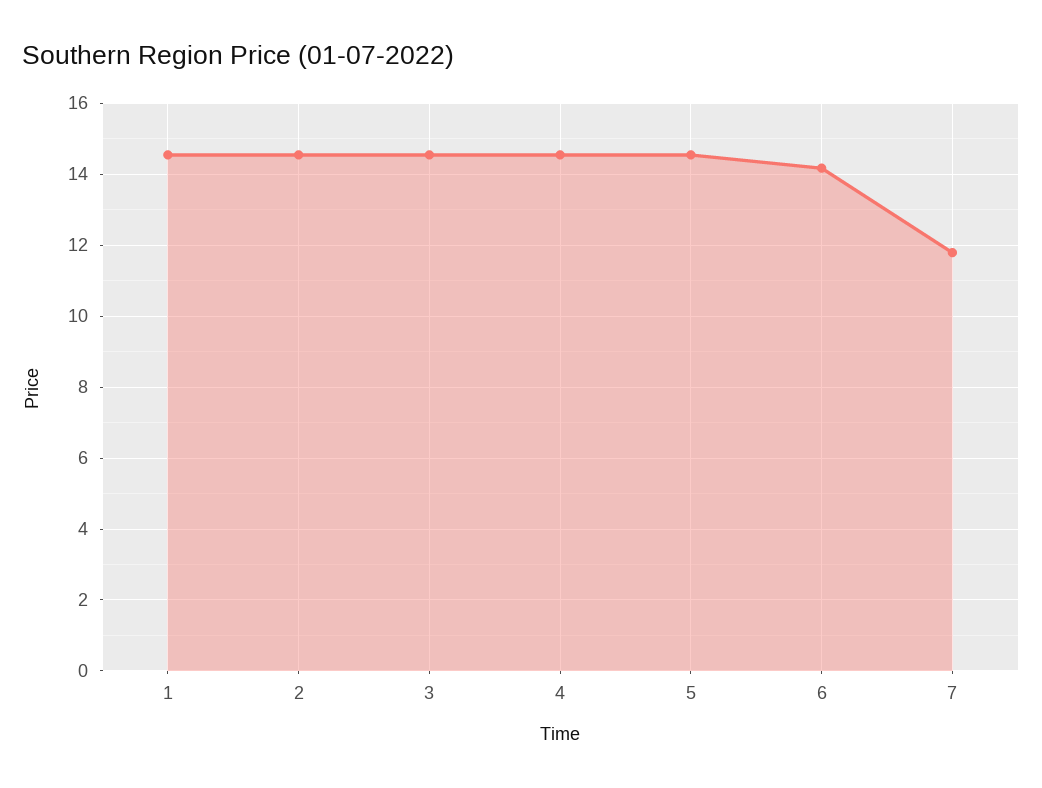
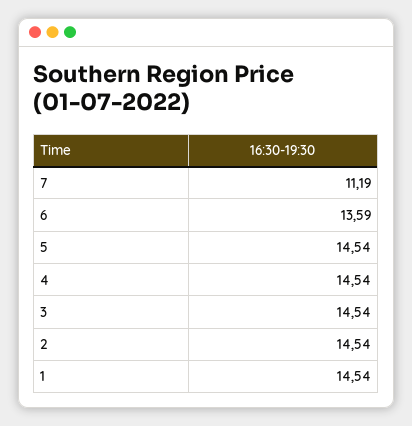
6: 14.2 -> 13.59
7: 11.8 -> 11.19

